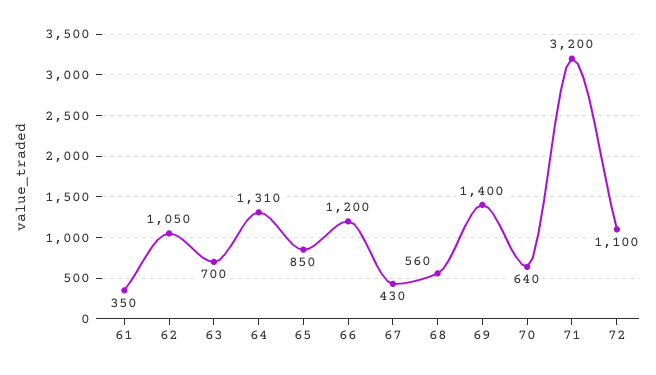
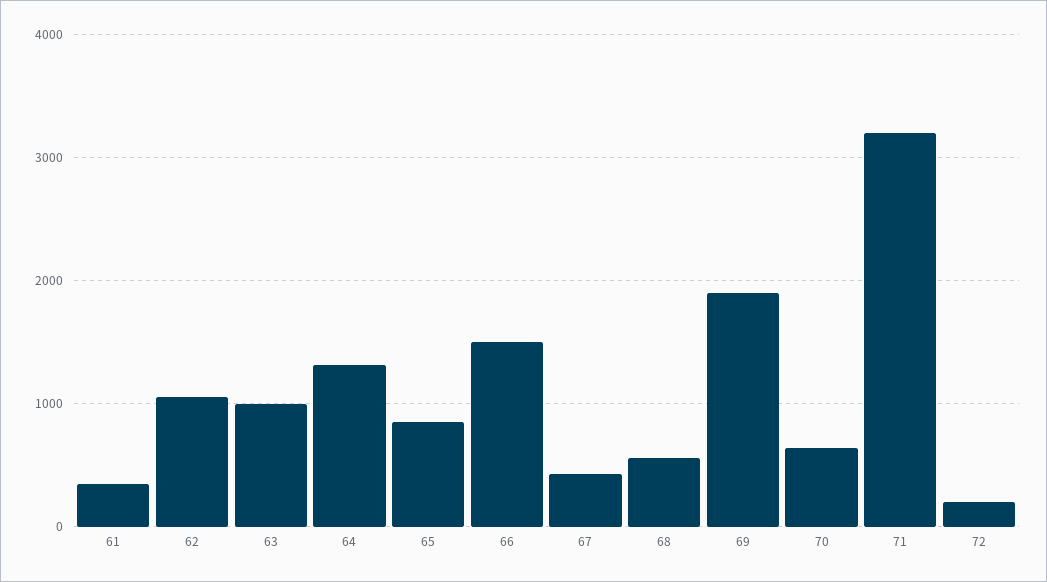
63: 700 -> 1000
66: 1200 -> 1500
69: 1400 -> 1900
72: 1100 -> 200

